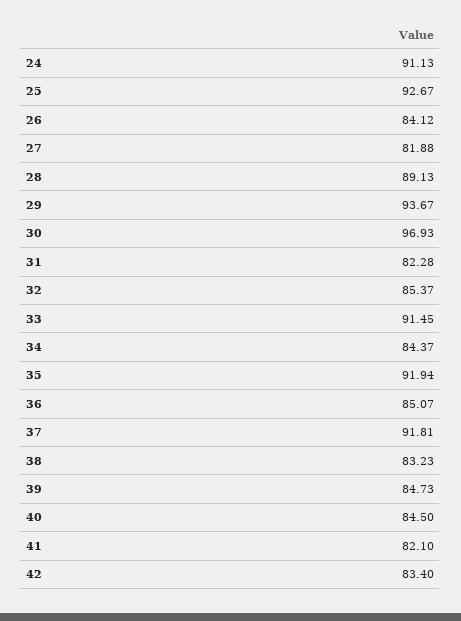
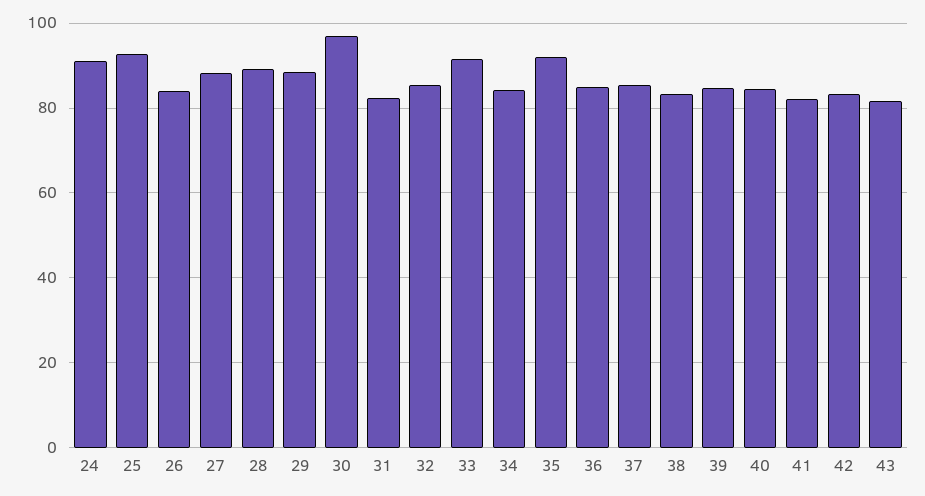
27: 81.88 -> 88
29: 93.67 -> 88
37: 91.81 -> 86
43: none -> 82

